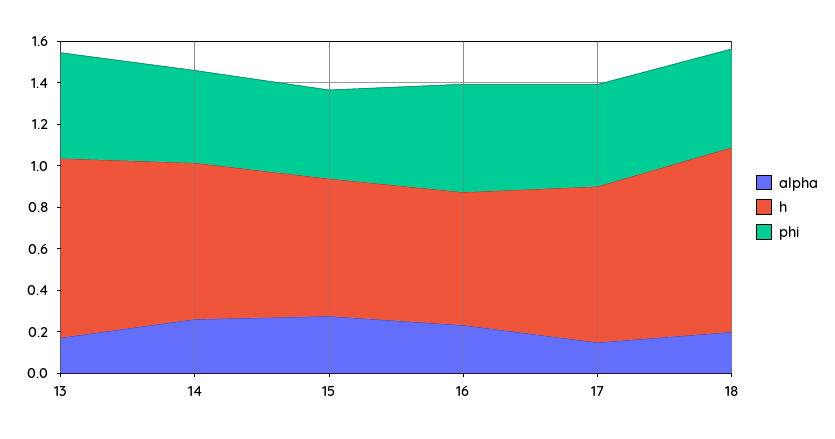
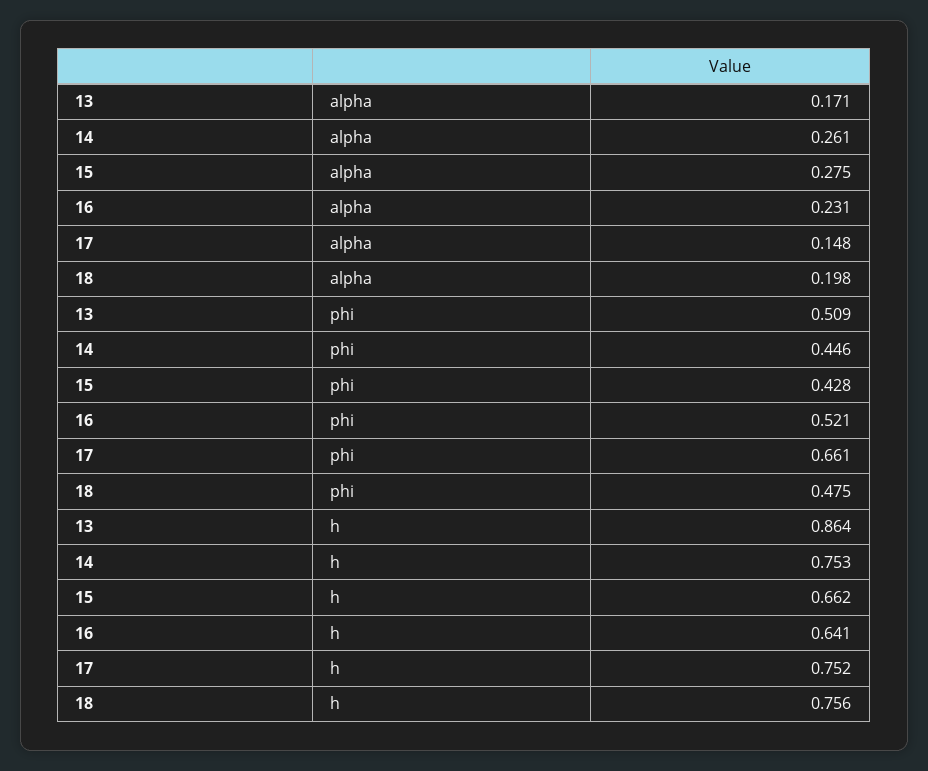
phi, 17: 0.5 -> 0.661
h, 18: 0.9 -> 0.756

